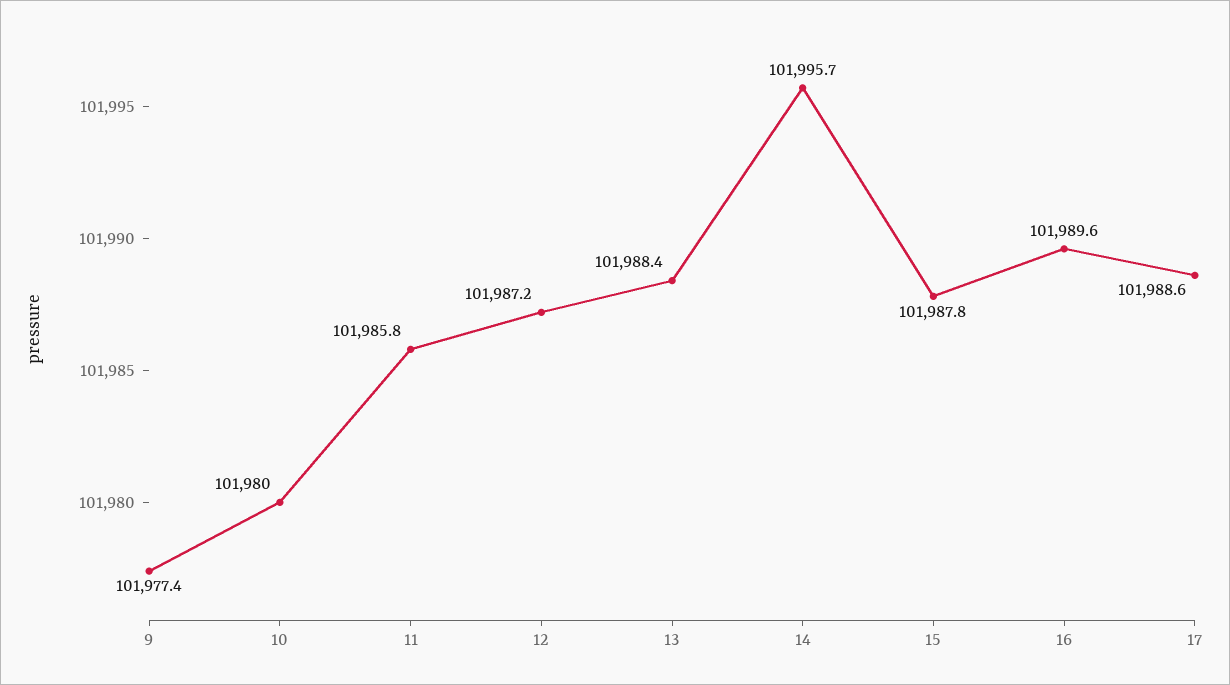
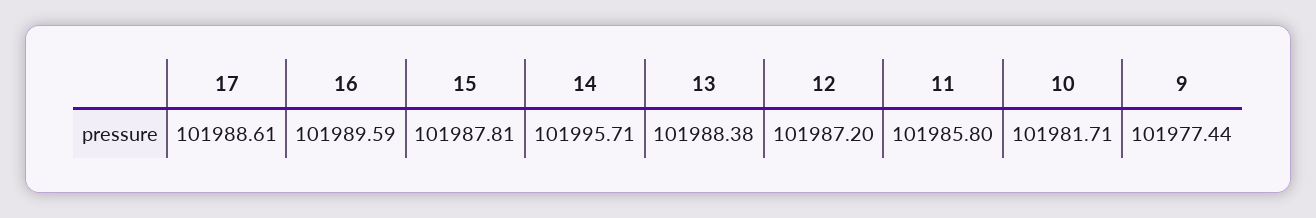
10: 101980 -> 101981.71

